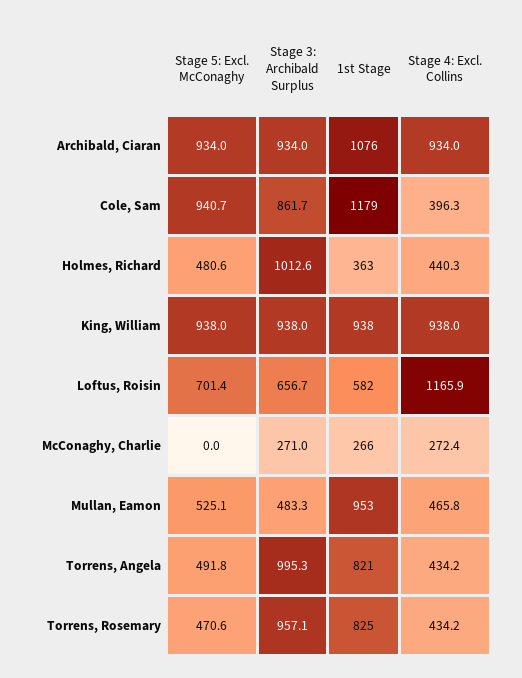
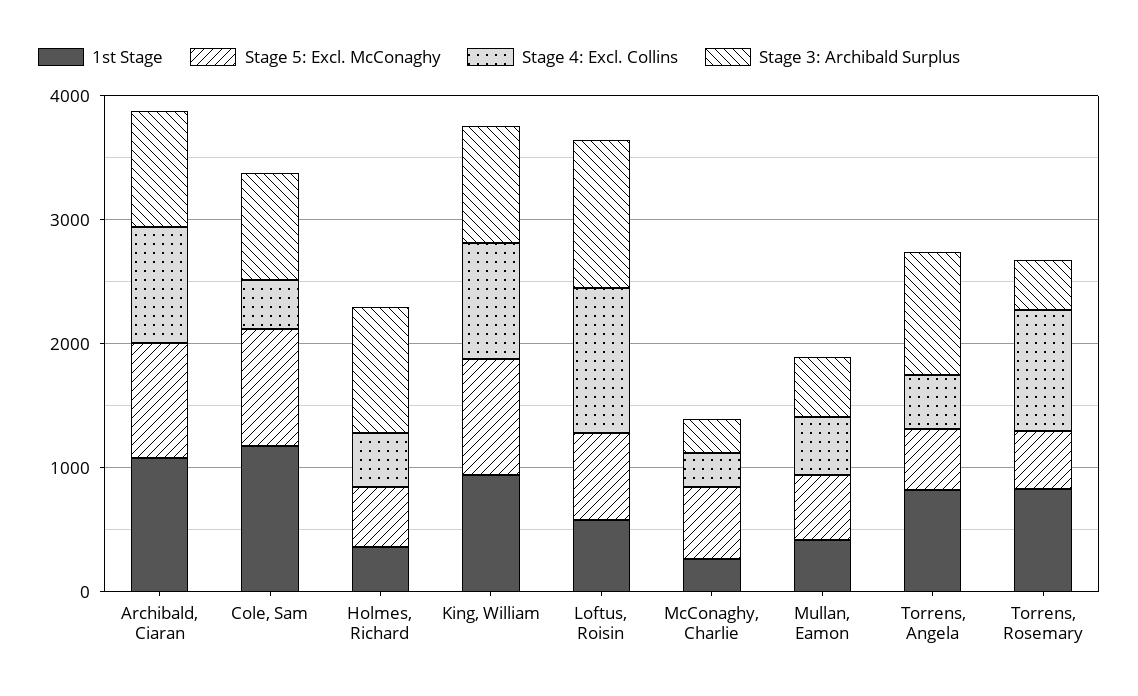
Stage 3: Archibald Surplus, Loftus, Roisin: 656.7 -> 1200
Stage 5: Excl. McConaghy, McConaghy, Charlie: 0 -> 600
1st Stage, Mullan, Eamon: 953 -> 400
Stage 3: Archibald Surplus, Torrens, Rosemary: 957.1 -> 400
Stage 4: Excl. Collins, Torrens, Rosemary: 434.2 -> 1000

